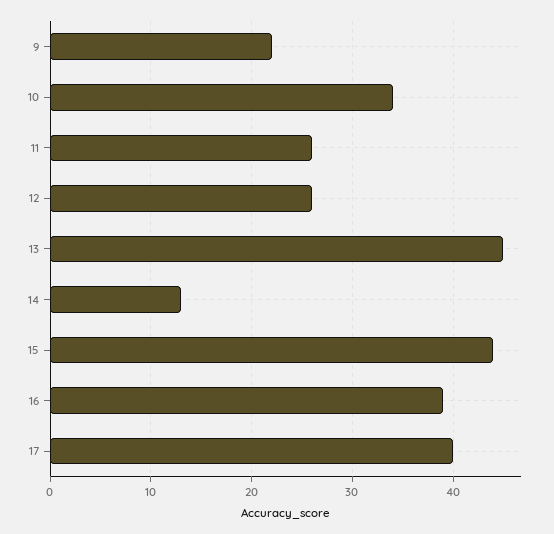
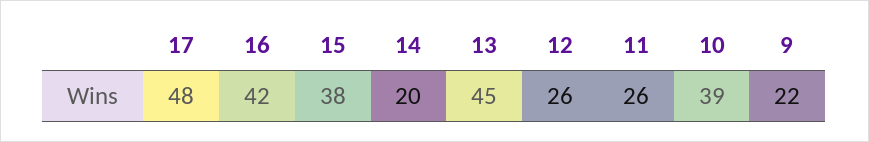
10: 34 -> 39
14: 13 -> 20
15: 44 -> 38
16: 39 -> 42
17: 40 -> 48

